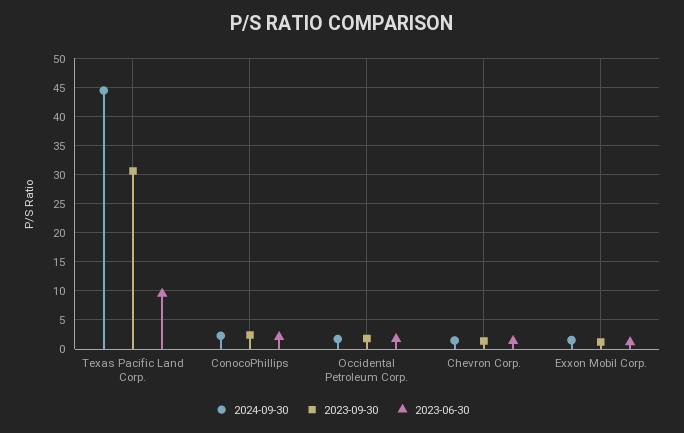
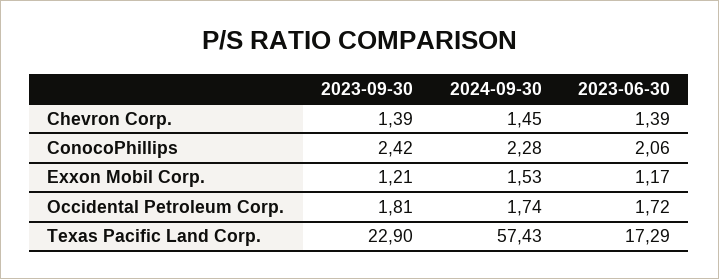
2024-09-30, Texas Pacific Land Corp.: 45 -> 57.43
2023-09-30, Texas Pacific Land Corp.: 30 -> 22.9
2023-06-30, Texas Pacific Land Corp.: 10 -> 17.29

